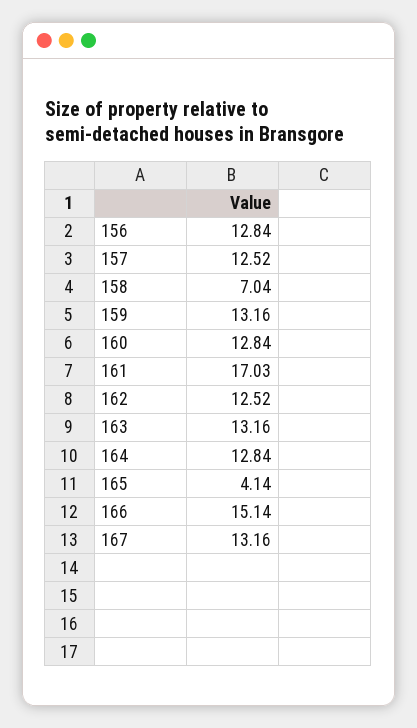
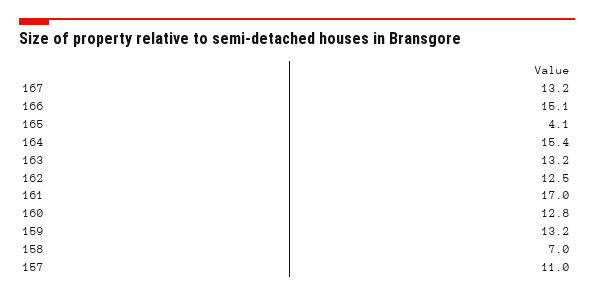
156: 12.84 -> none
157: 12.52 -> 11
164: 12.84 -> 15.4

